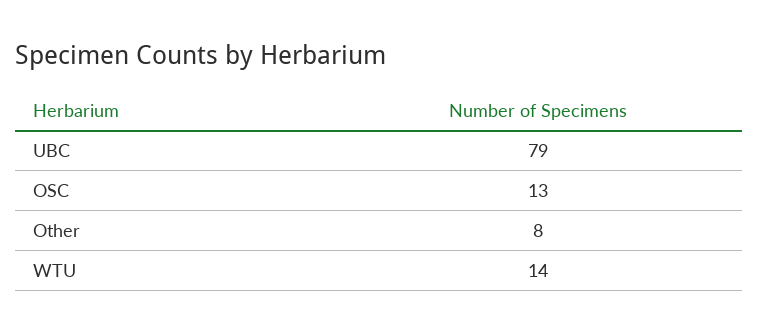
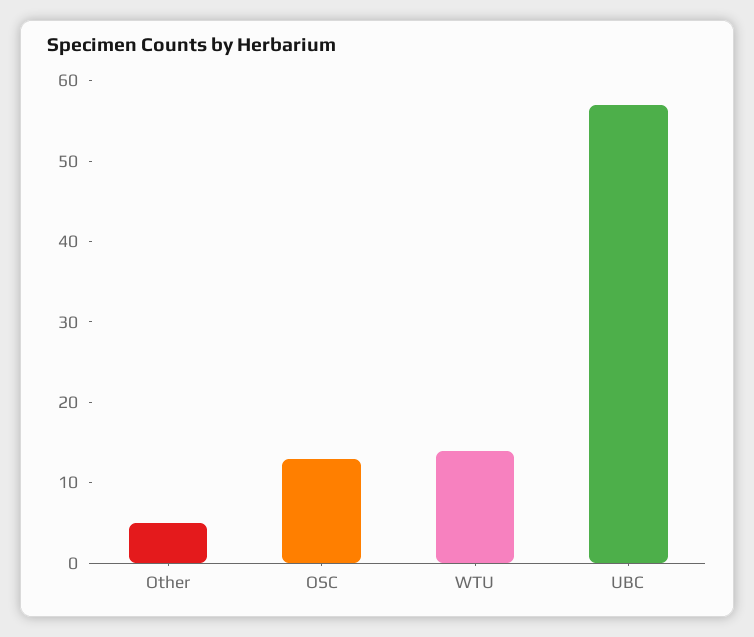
UBC: 79 -> 57
Other: 8 -> 5

